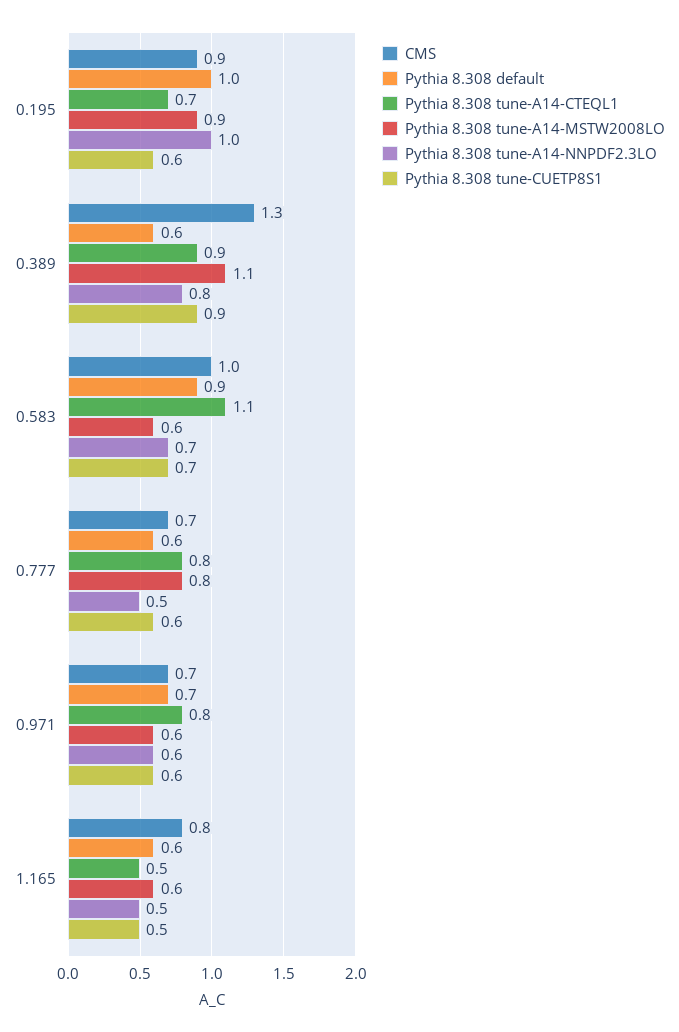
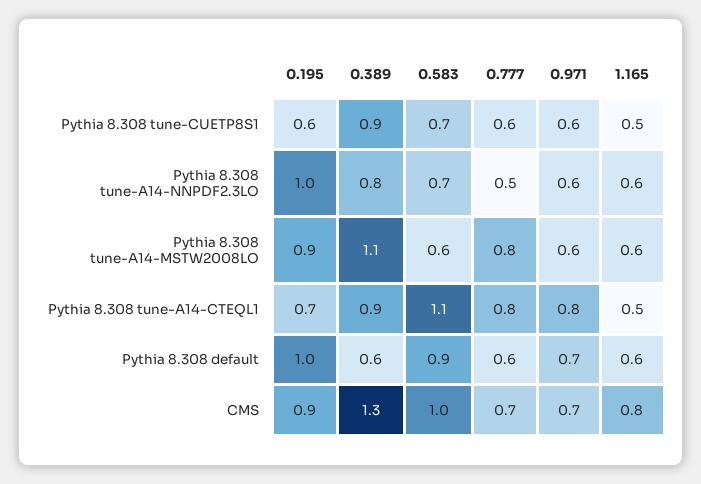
Pythia 8.308 tune-A14-NNPDF2.3LO, 1.165: 0.5 -> 0.6

